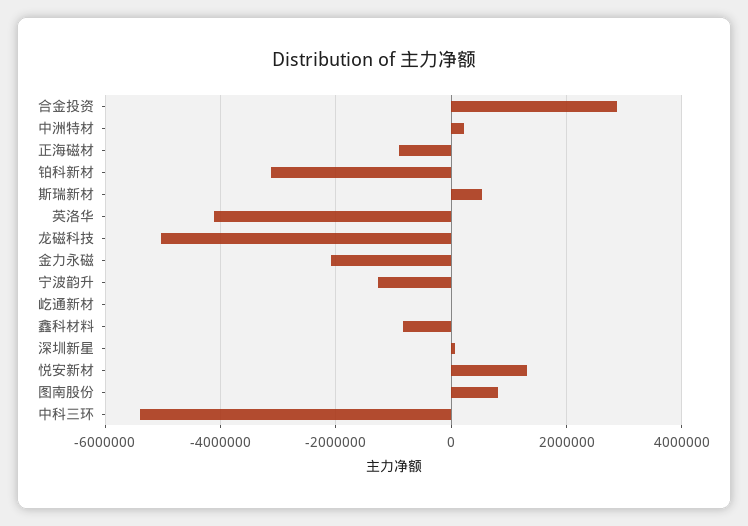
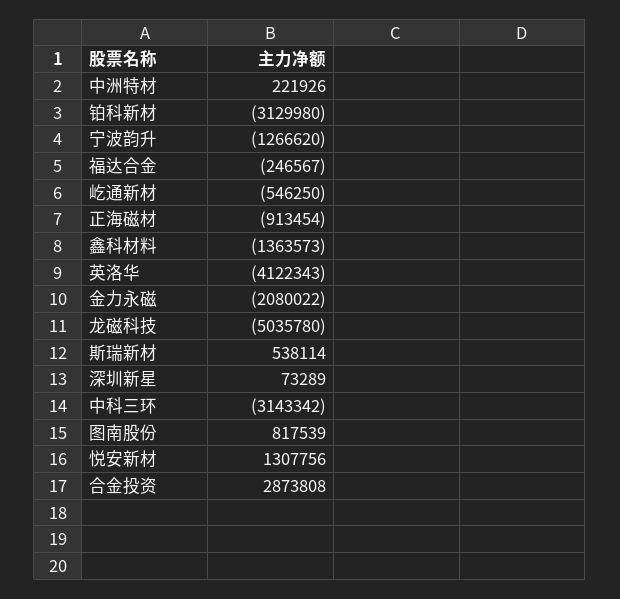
屹通新材: 0 -> -546250
鑫科材料: -800000 -> -1363573
中科三环: -5400000 -> -3143342
福达合金: none -> -246567

